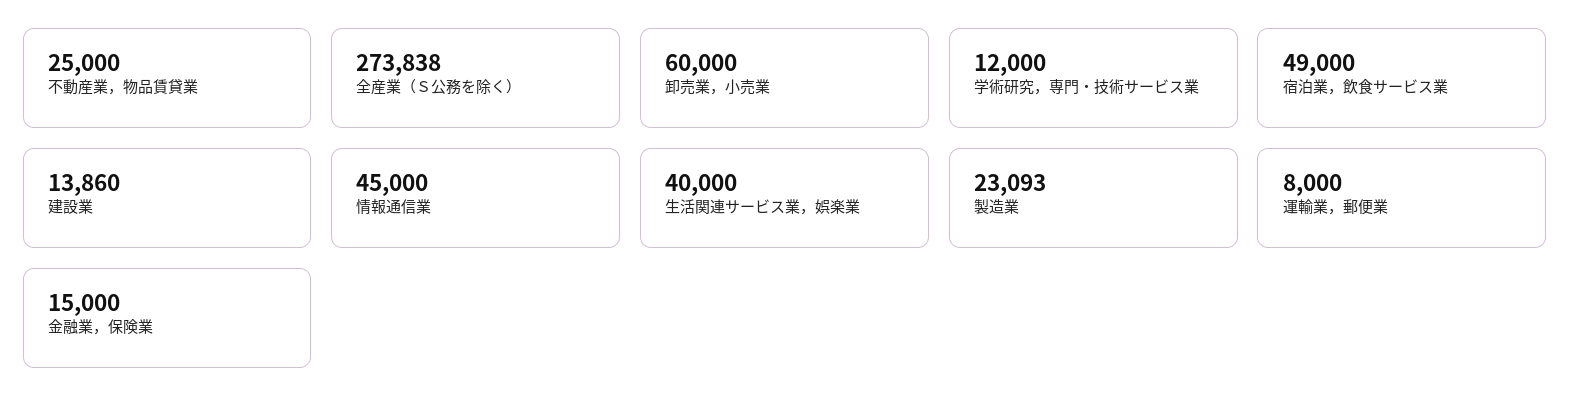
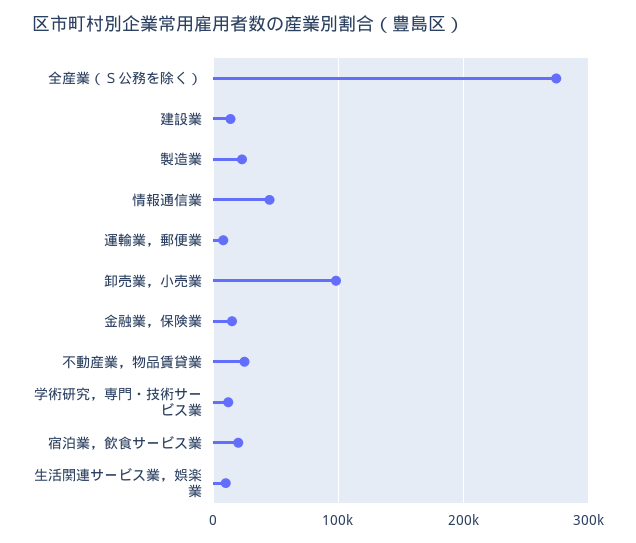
卸売業，小売業: 60000 -> 100000
宿泊業，飲食サービス業: 49000 -> 20000
生活関連サービス業，娯楽業: 40000 -> 10000

